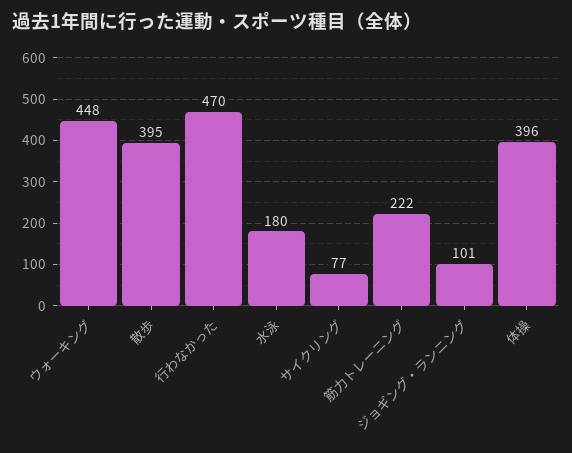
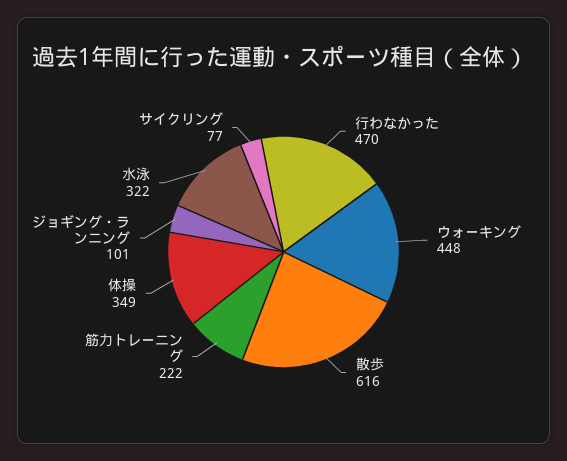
散歩: 395 -> 616
水泳: 180 -> 322
体操: 396 -> 349

